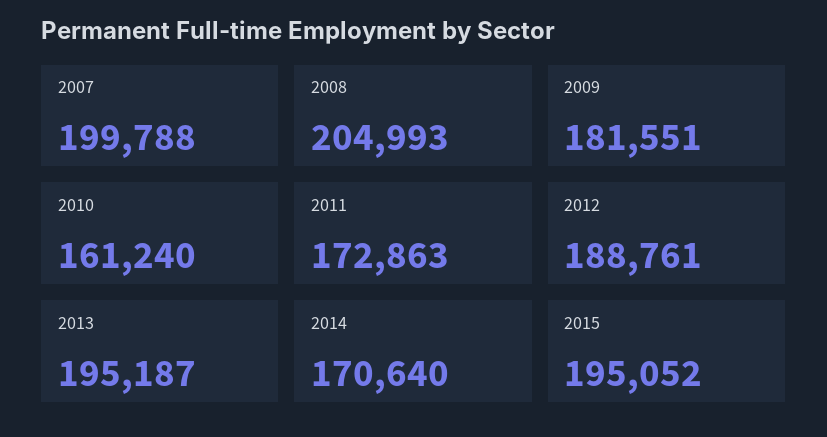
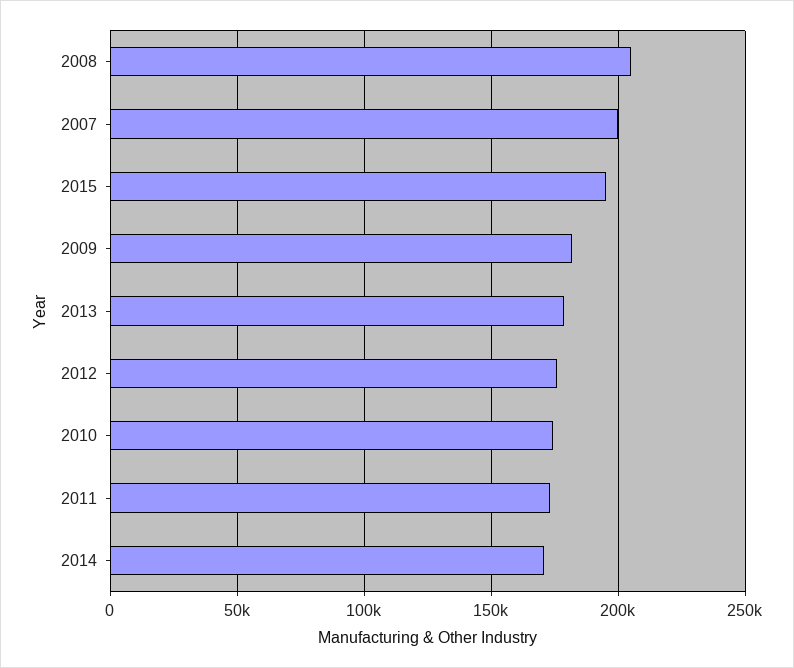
2010: 161240 -> 175000
2012: 188761 -> 175000
2013: 195187 -> 180000

